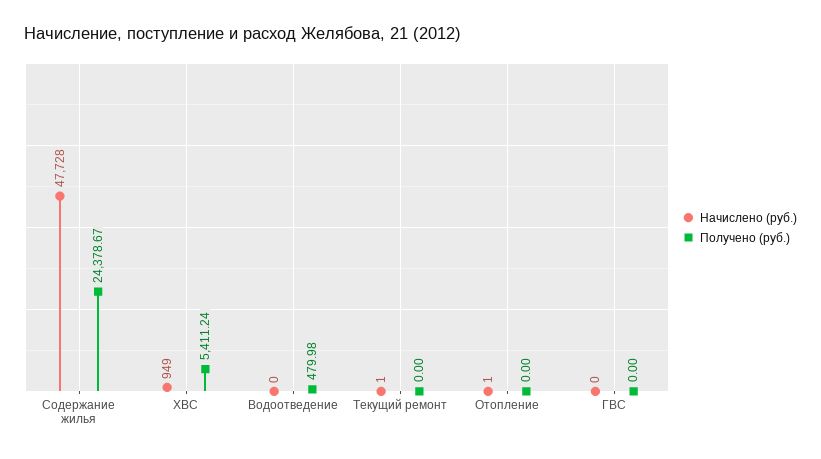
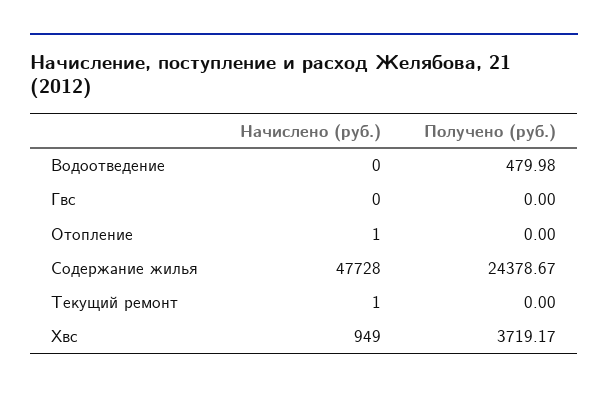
Получено (руб.), ХВС: 5411.24 -> 3719.17

